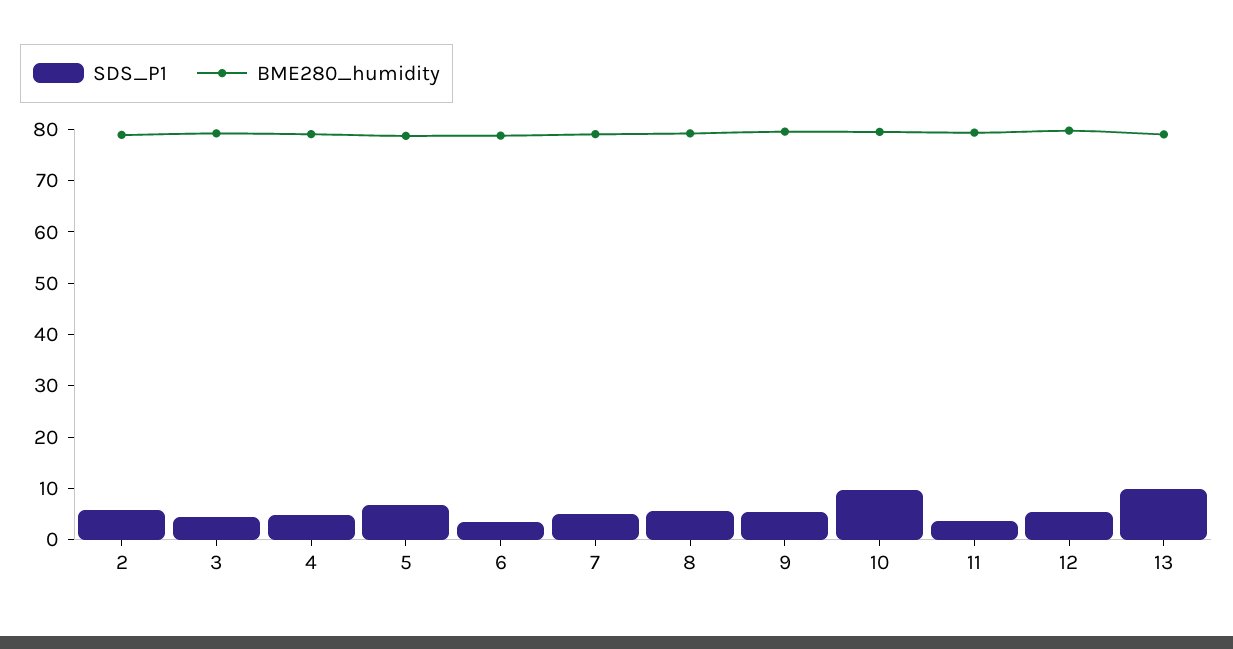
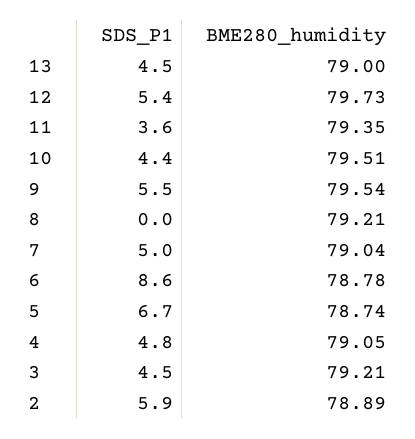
SDS_P1, 6: 4 -> 8.6
SDS_P1, 8: 6 -> 0
SDS_P1, 10: 10 -> 4.4
SDS_P1, 13: 10 -> 4.5

